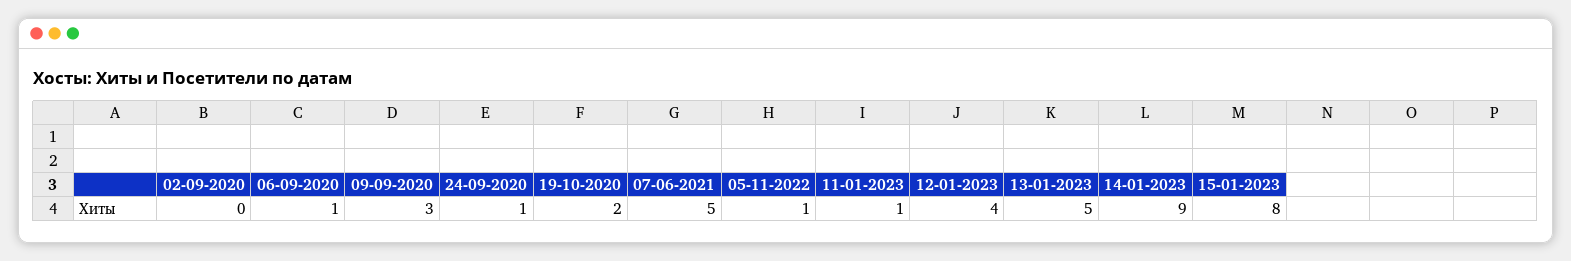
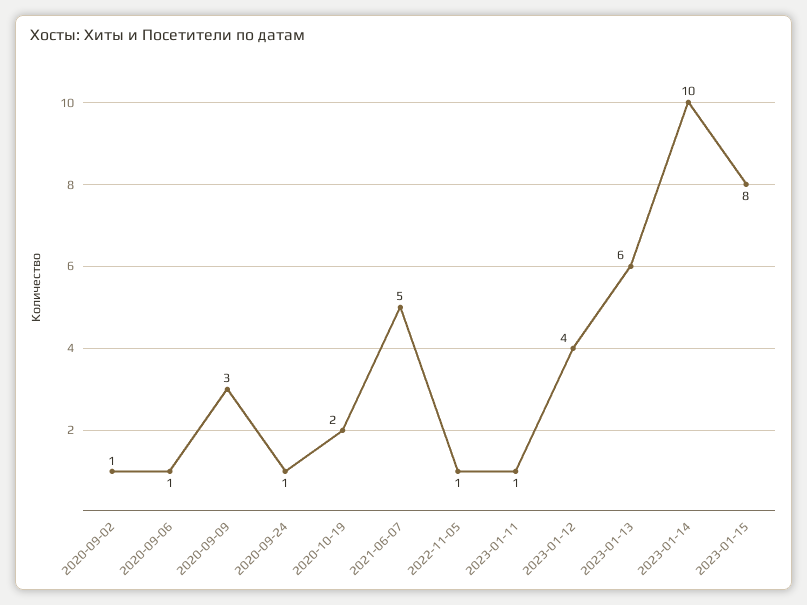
02-09-2020: 0 -> 1
13-01-2023: 5 -> 6
14-01-2023: 9 -> 10

